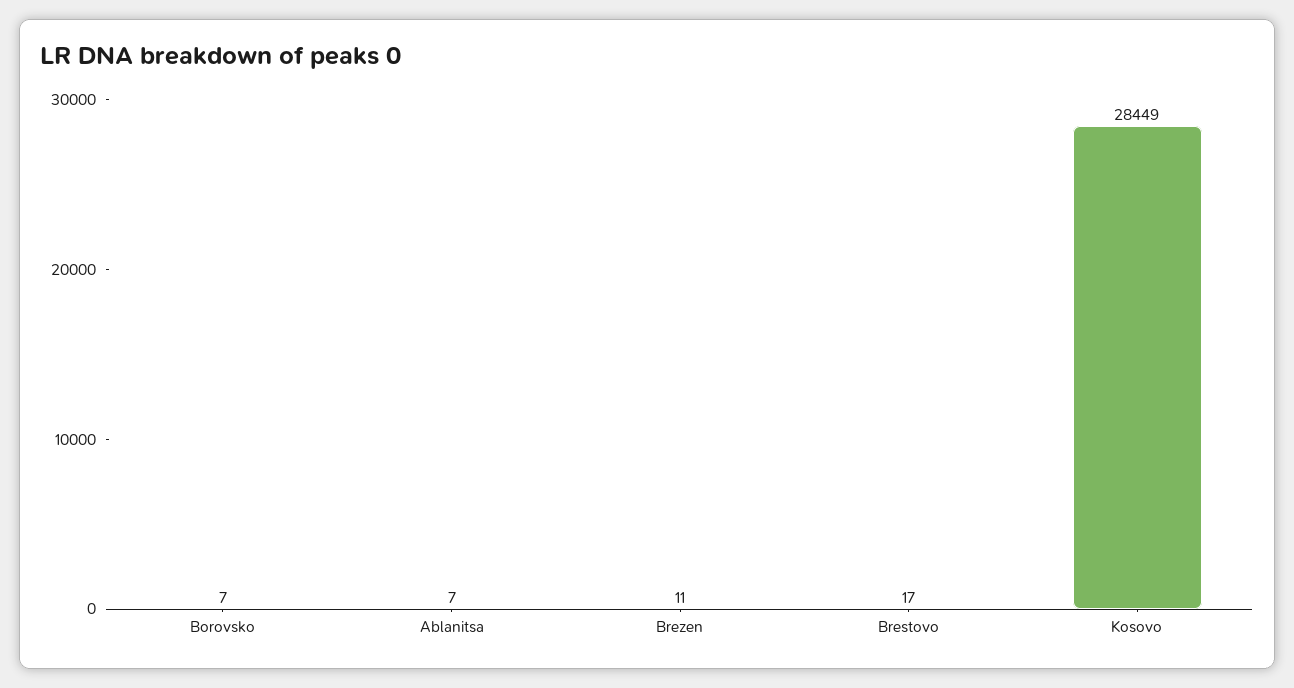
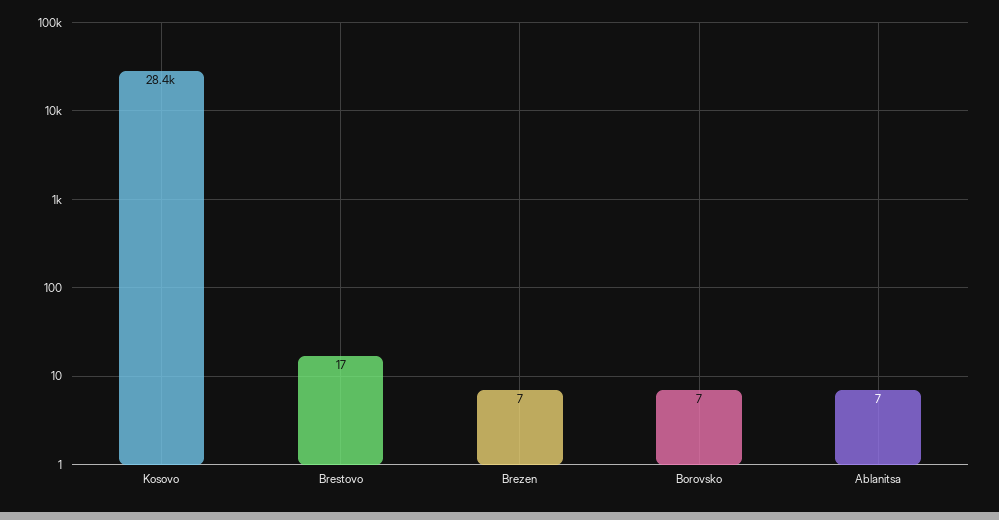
Brezen: 11 -> 7

